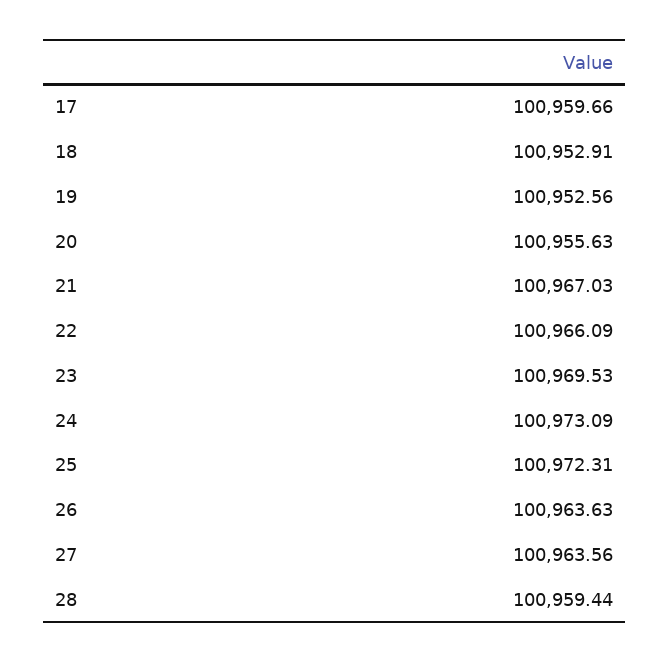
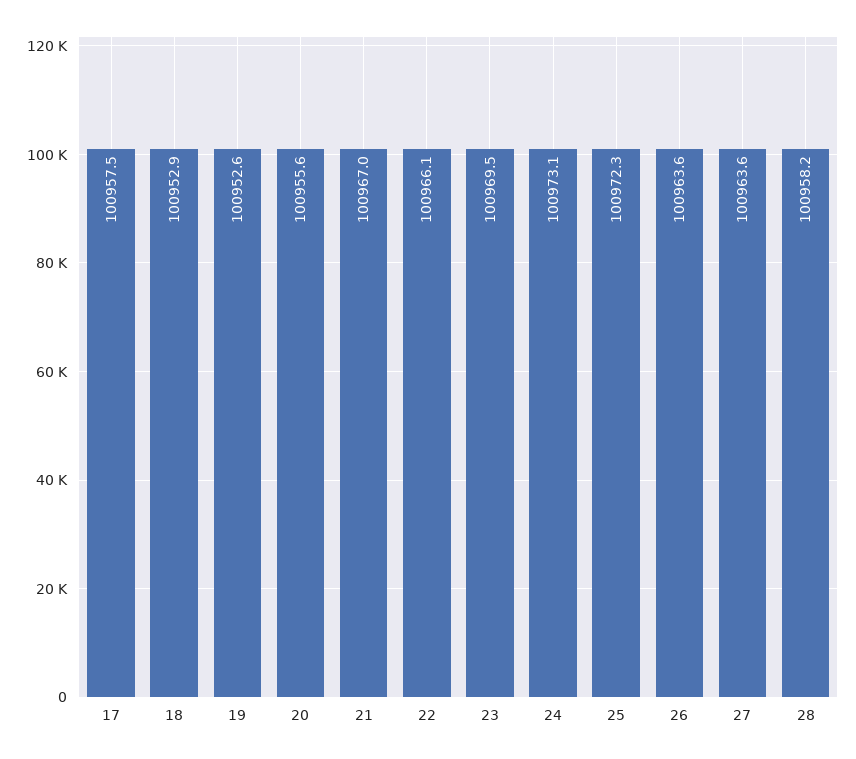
17: 100959.66 -> 100957.5
28: 100959.44 -> 100958.2

